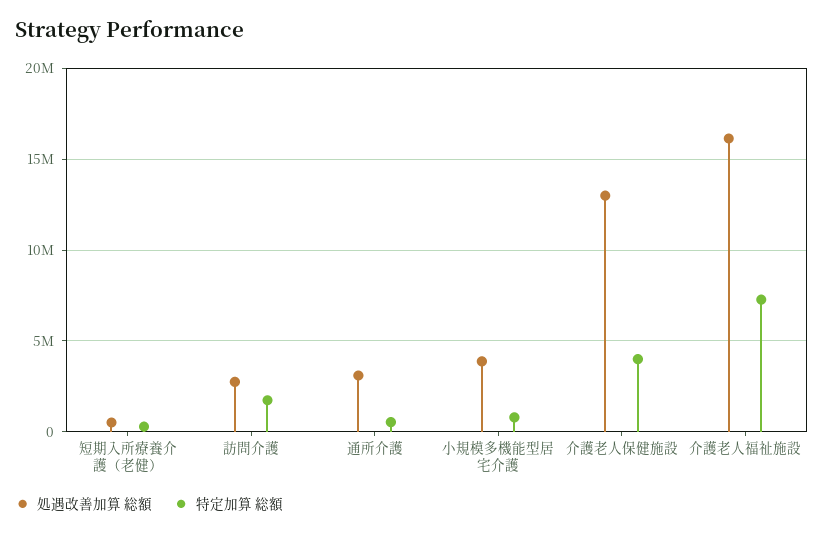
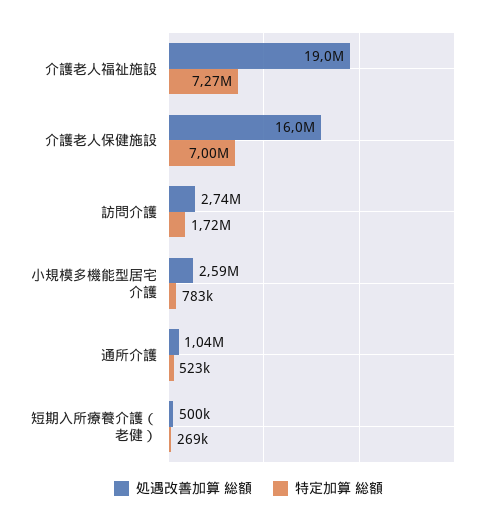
処遇改善加算 総額, 通所介護: 3000000 -> 1040000
処遇改善加算 総額, 小規模多機能型居宅介護: 4000000 -> 2590000
処遇改善加算 総額, 介護老人保健施設: 13000000 -> 16000000
特定加算 総額, 介護老人保健施設: 4000000 -> 7000000
処遇改善加算 総額, 介護老人福祉施設: 16000000 -> 19000000

